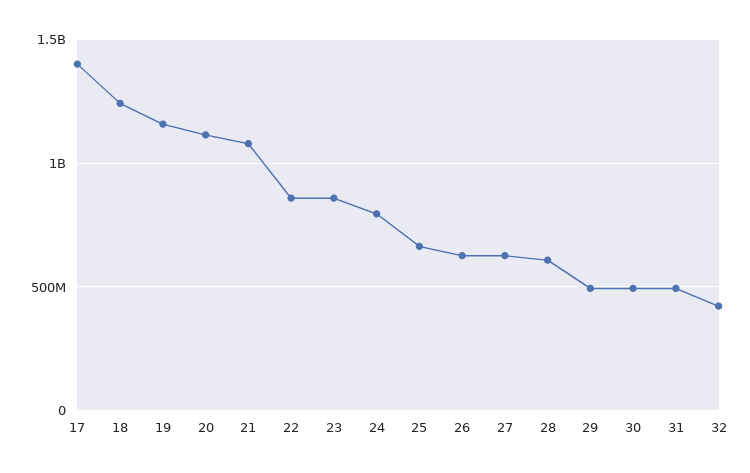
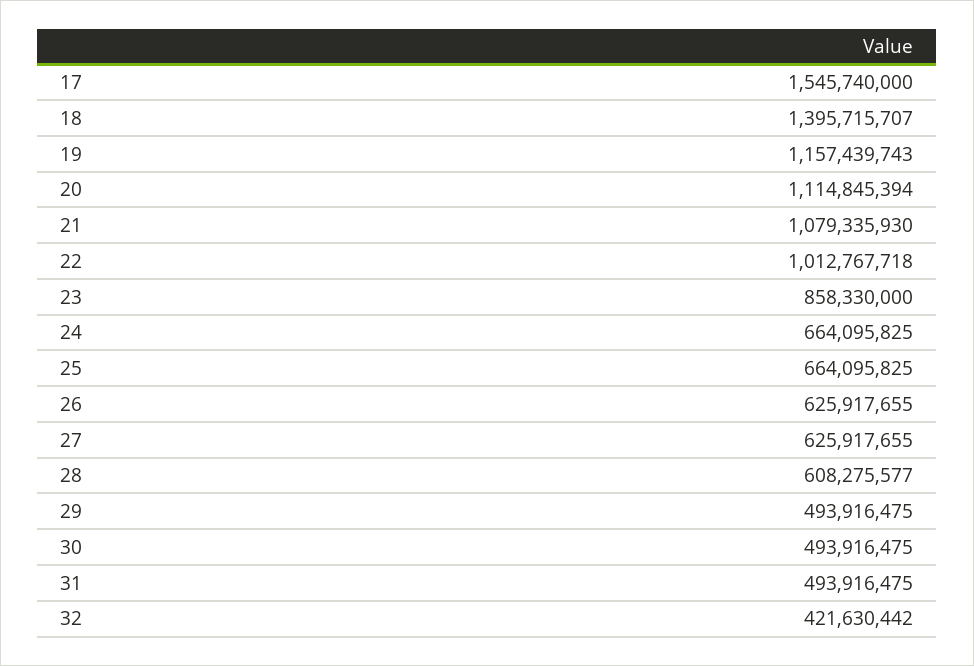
17: 1400000000 -> 1545740000
18: 1250000000 -> 1395715707
22: 850000000 -> 1012767718
24: 800000000 -> 664095825

